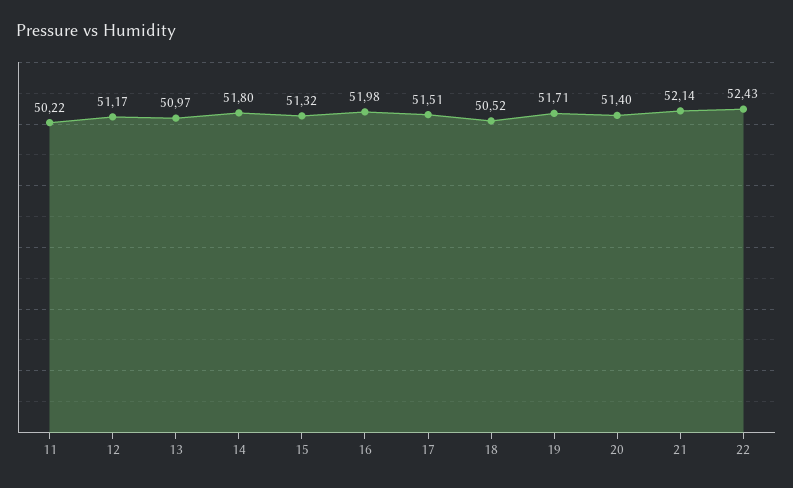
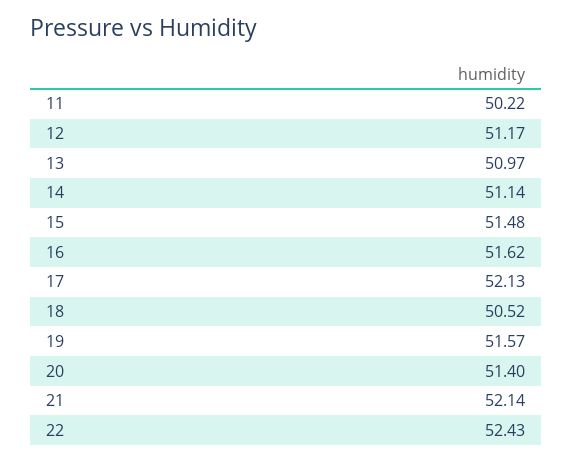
14: 51.8 -> 51.14
15: 51.32 -> 51.48
16: 51.98 -> 51.62
17: 51.51 -> 52.13
19: 51.71 -> 51.57

